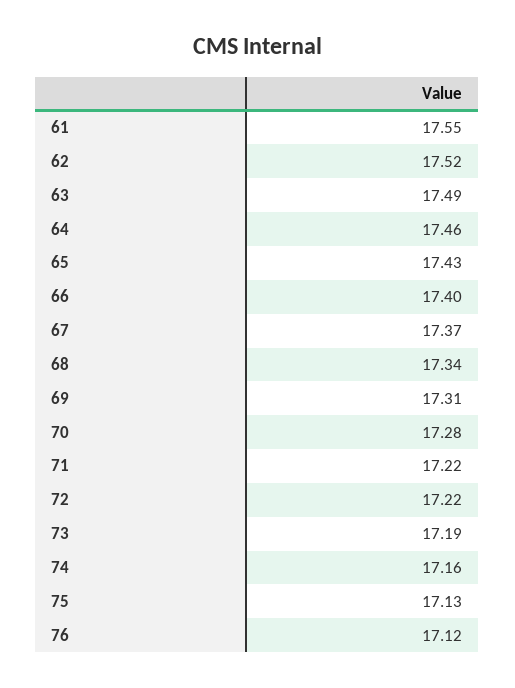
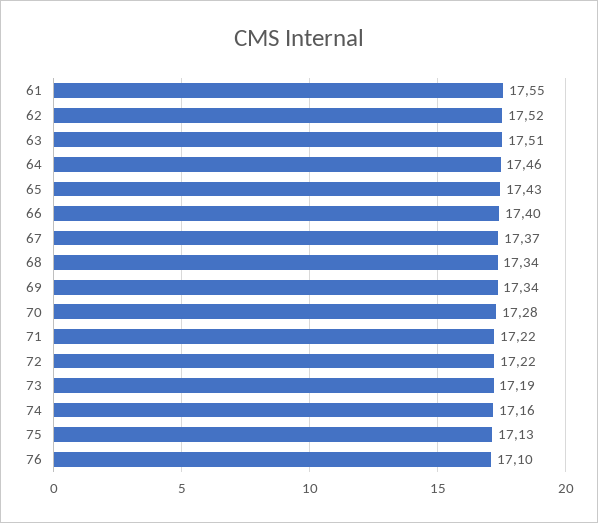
63: 17.49 -> 17.51
69: 17.31 -> 17.34
76: 17.12 -> 17.1

